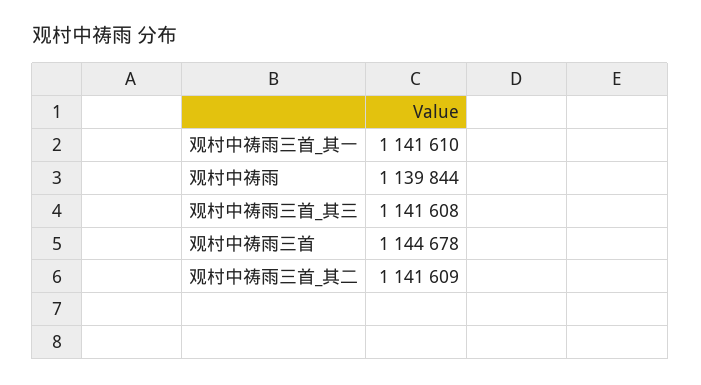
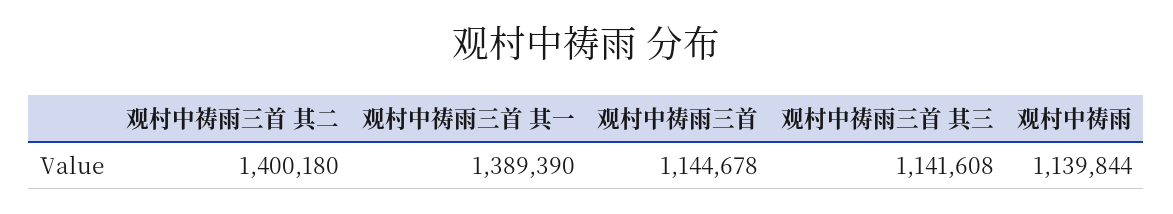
观村中祷雨三首_其一: 1141610 -> 1389390
观村中祷雨三首_其二: 1141609 -> 1400180

